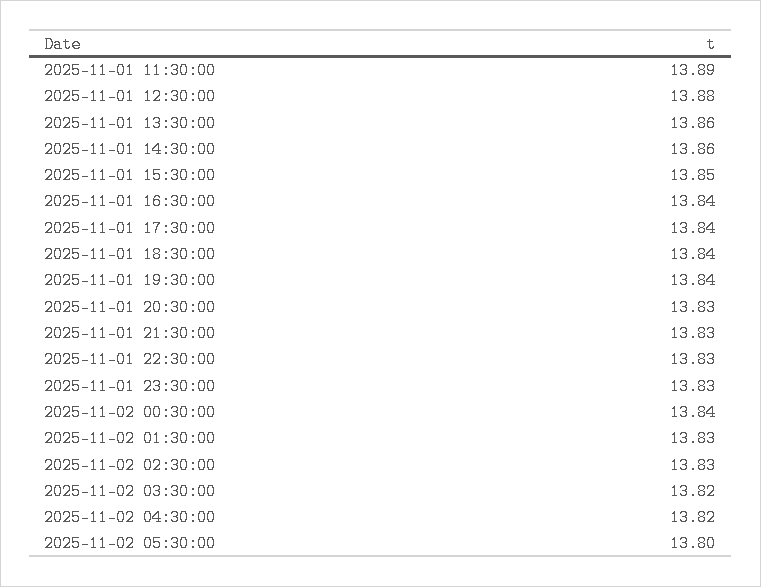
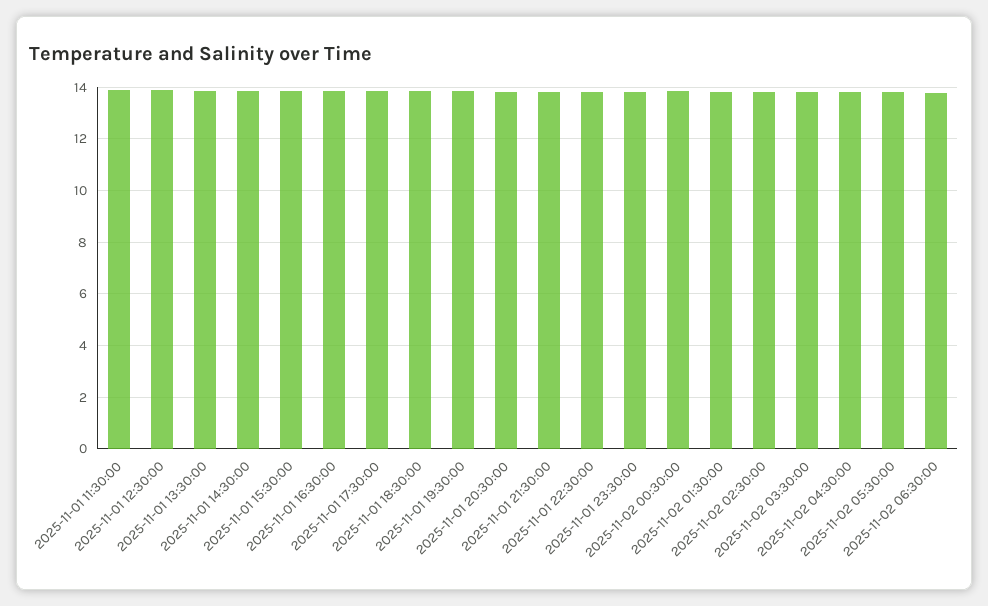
2025-11-02 06:30:00: none -> 13.75

